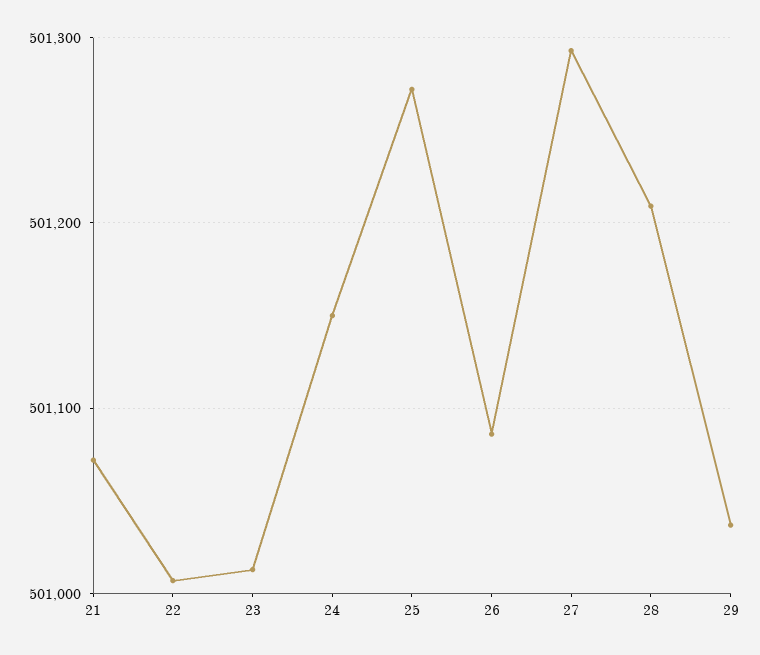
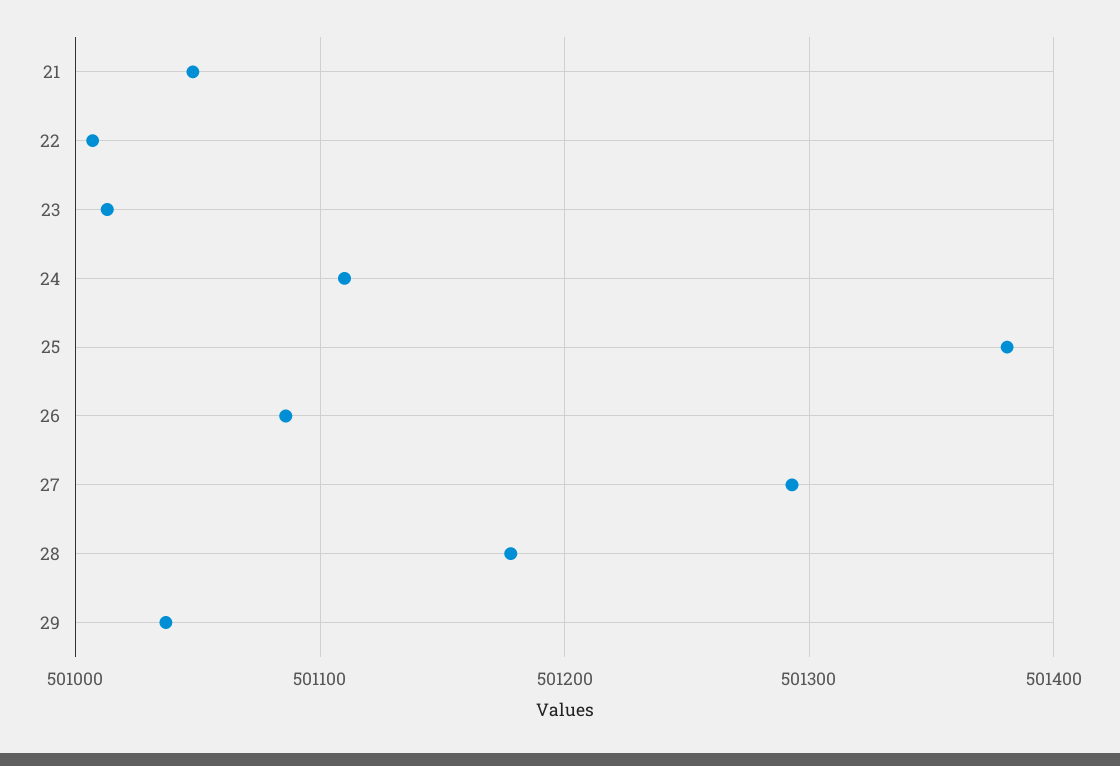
21: 501070 -> 501050
24: 501150 -> 501110
25: 501270 -> 501380
28: 501210 -> 501180

